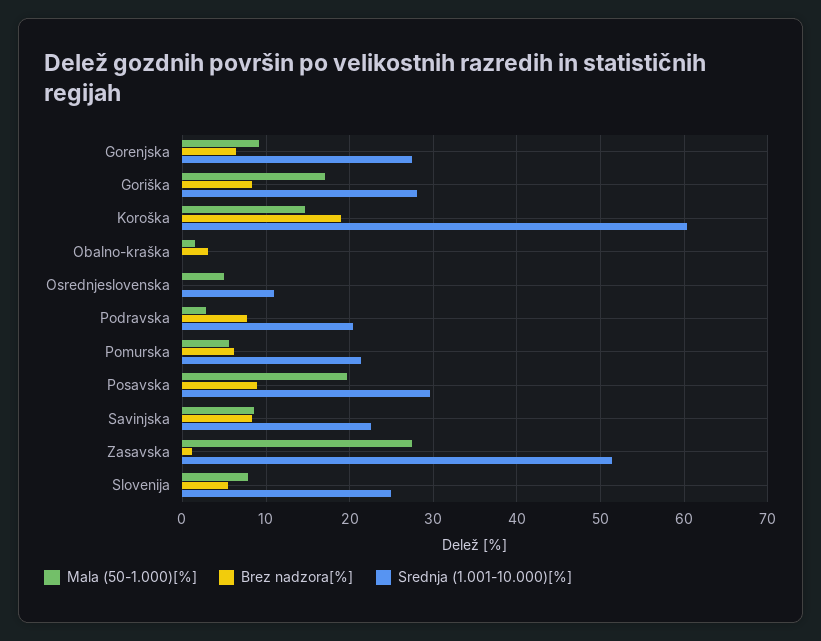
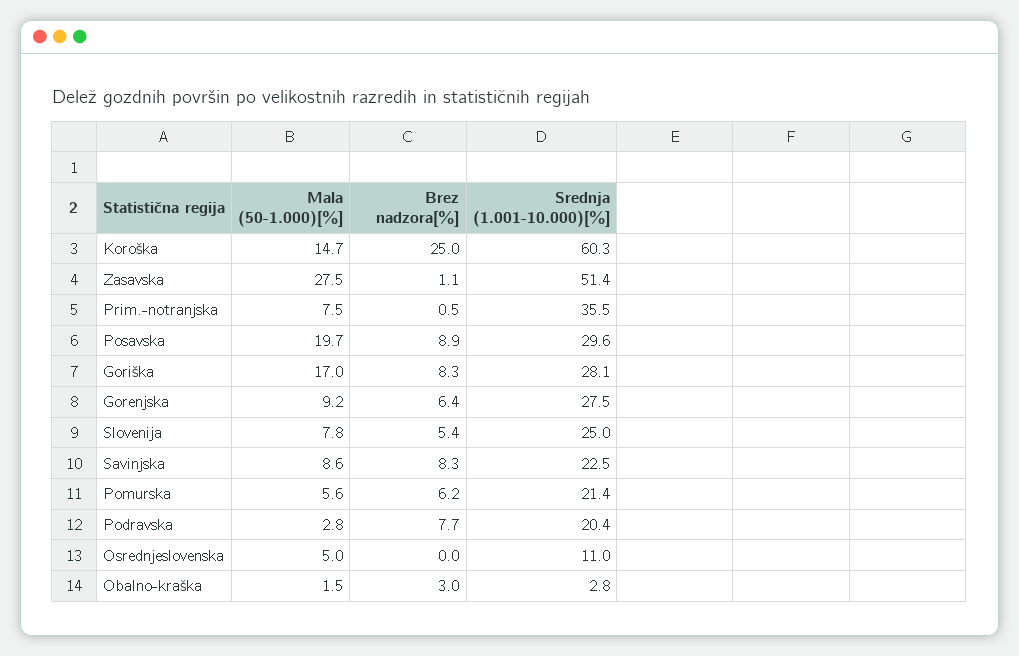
Brez nadzora[%], Koroška: 19 -> 25
Srednja (1.001-10.000)[%], Obalno-kraška: 0 -> 2.8
Mala (50-1.000)[%], Prim.-notranjska: none -> 7.5
Brez nadzora[%], Prim.-notranjska: none -> 0.5
Srednja (1.001-10.000)[%], Prim.-notranjska: none -> 35.5

